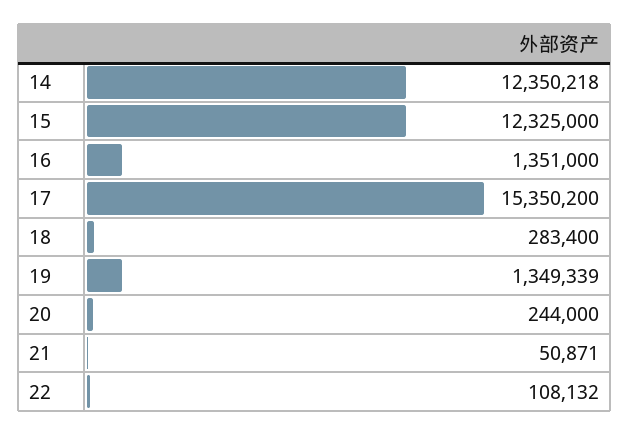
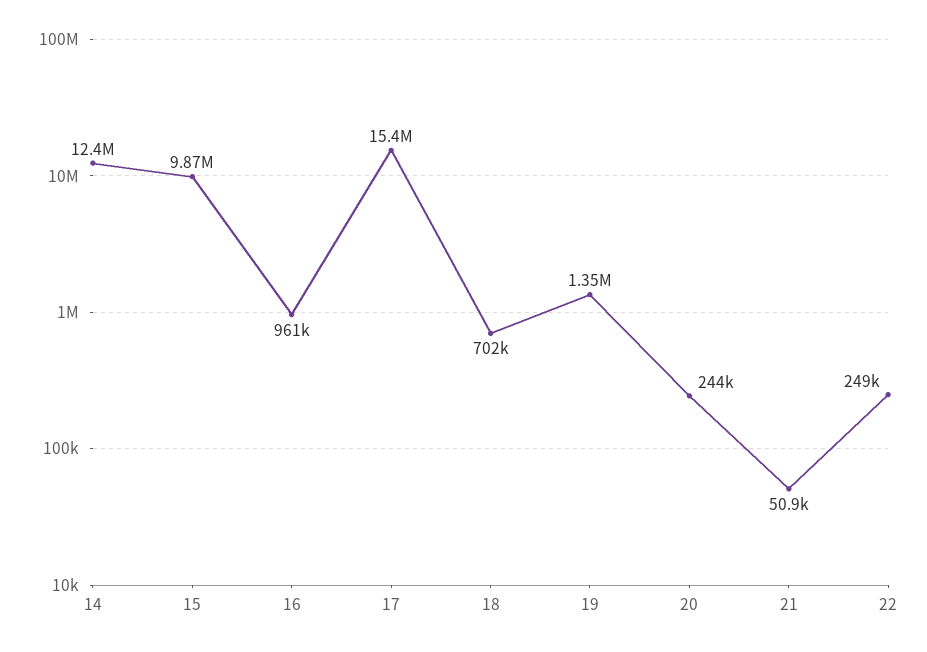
15: 12325000 -> 9870000
16: 1351000 -> 961000
18: 283400 -> 702000
22: 108132 -> 249000

